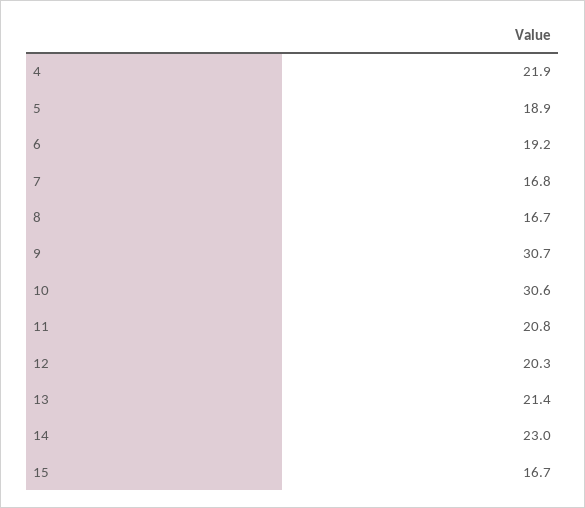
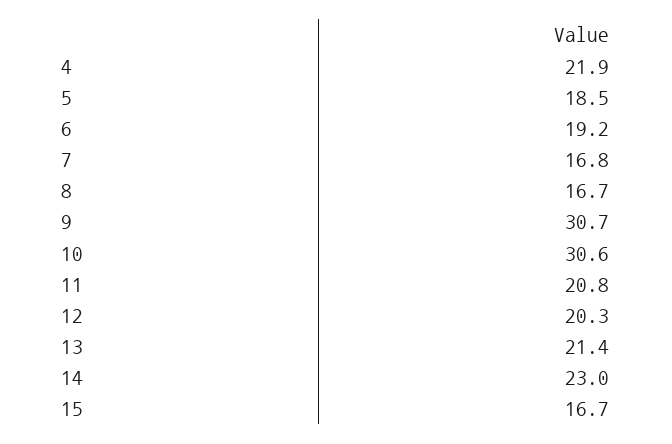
5: 18.9 -> 18.5

